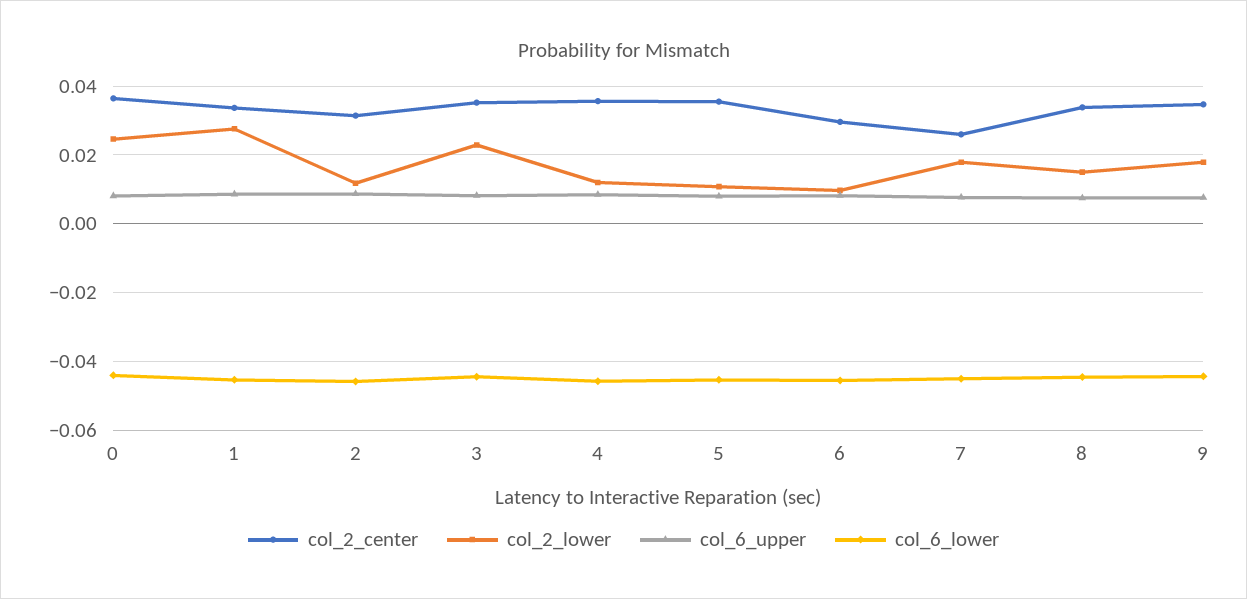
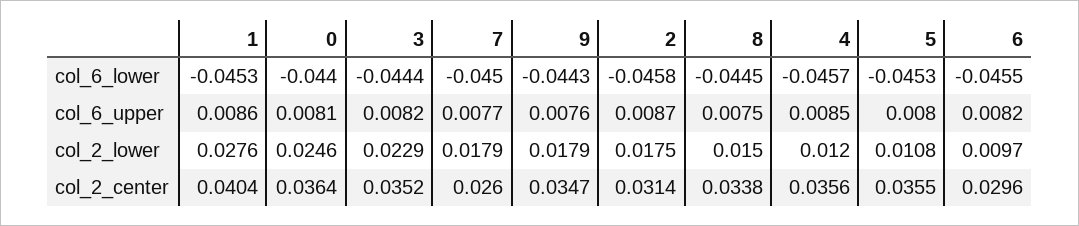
col_2_center, 1: 0.034 -> 0.0404
col_2_lower, 2: 0.012 -> 0.0175

